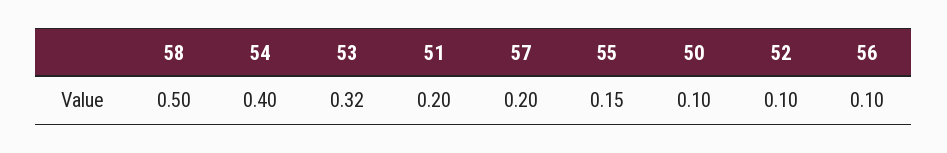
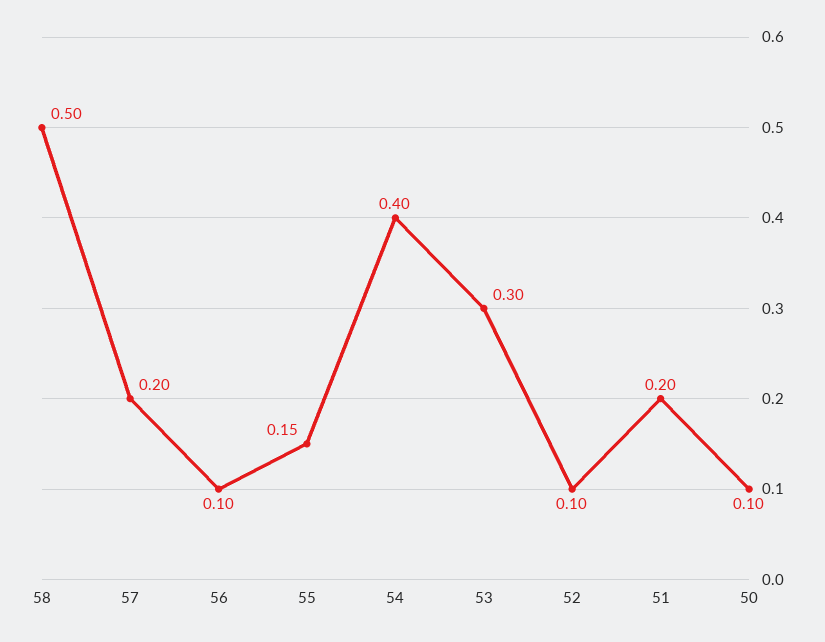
53: 0.32 -> 0.3

